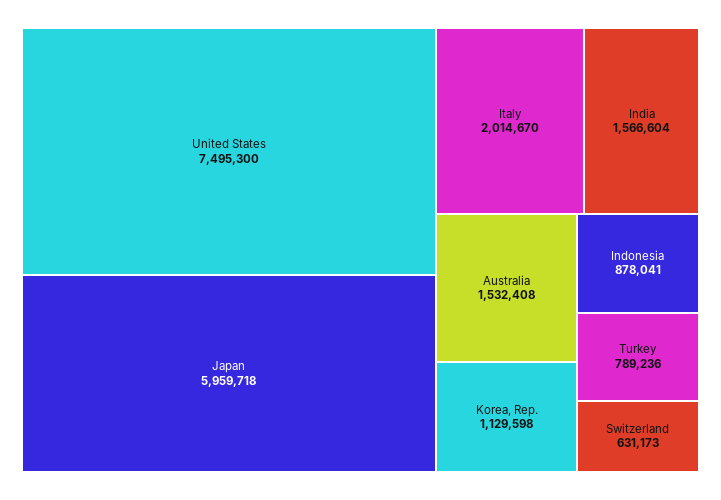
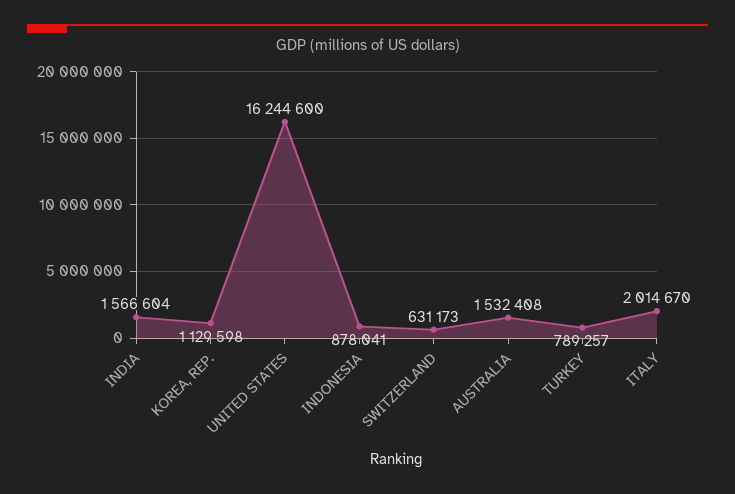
United States: 7495300 -> 16244600
Japan: 5959718 -> none
Turkey: 789236 -> 789257

